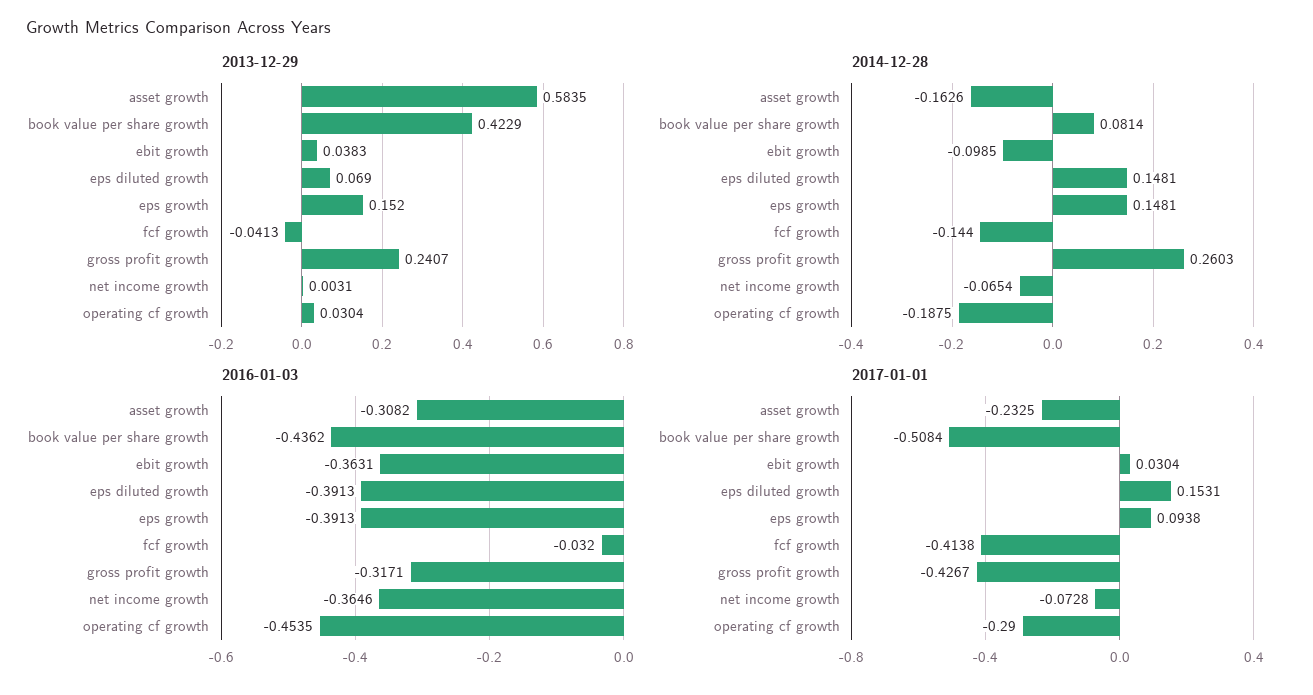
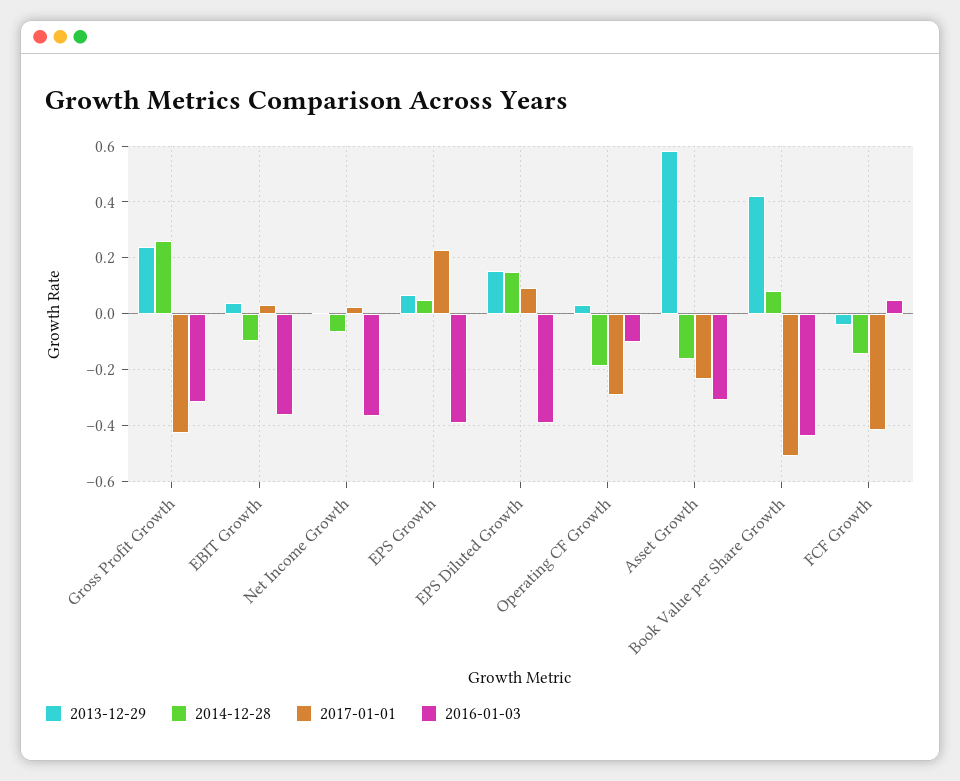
2013-12-29, eps diluted growth: 0.069 -> 0.15
2013-12-29, eps growth: 0.152 -> 0.075
2014-12-28, eps growth: 0.1481 -> 0.05
2016-01-03, fcf growth: -0.032 -> 0.05
2016-01-03, operating cf growth: -0.4535 -> -0.1
2017-01-01, eps diluted growth: 0.1531 -> 0.1
2017-01-01, eps growth: 0.0938 -> 0.225
2017-01-01, net income growth: -0.0728 -> 0.025

